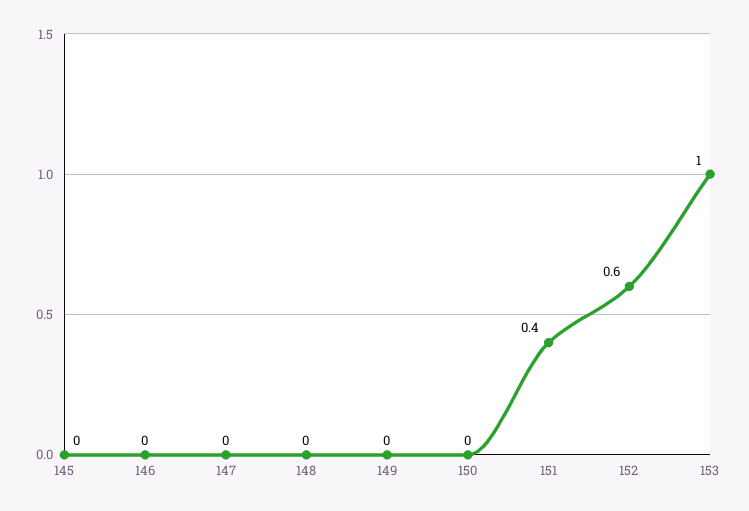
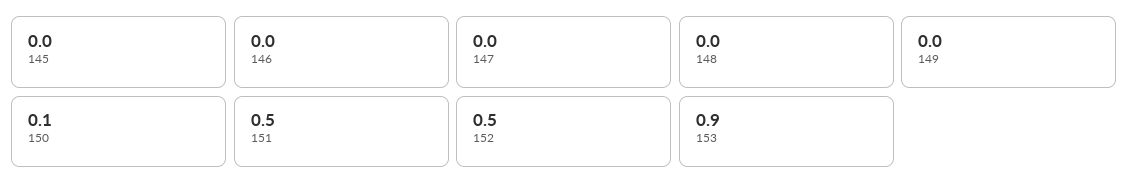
150: 0 -> 0.1
151: 0.4 -> 0.5
152: 0.6 -> 0.5
153: 1 -> 0.9

